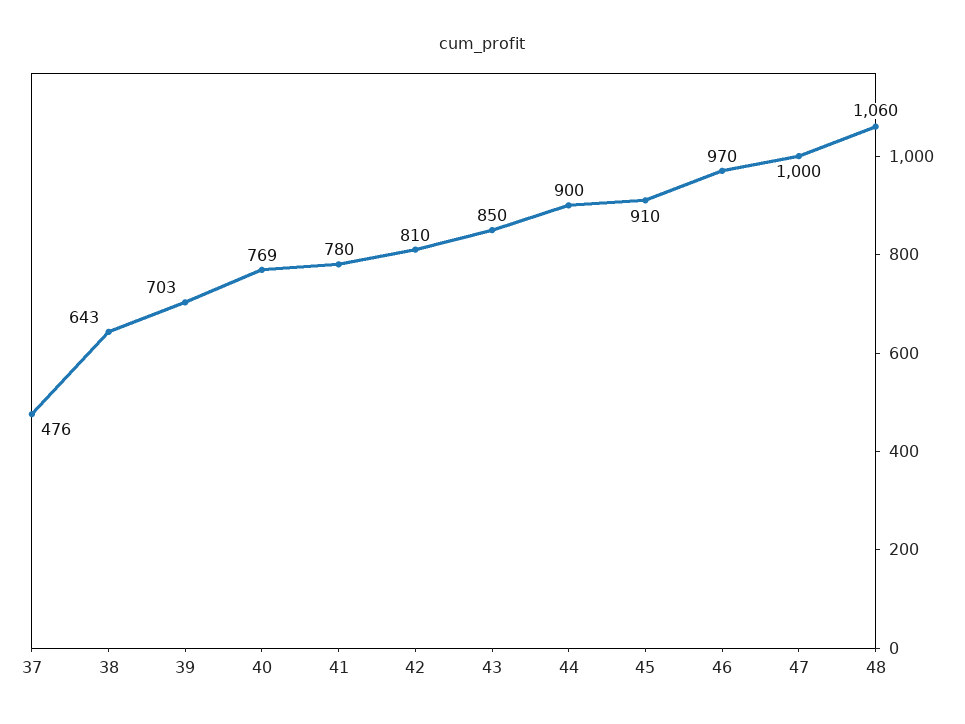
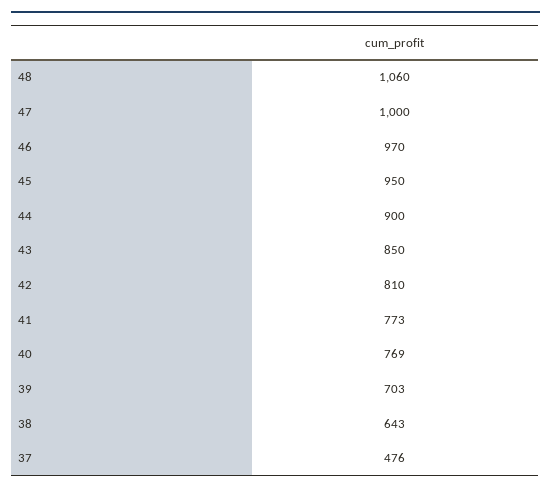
41: 780 -> 773
45: 910 -> 950

